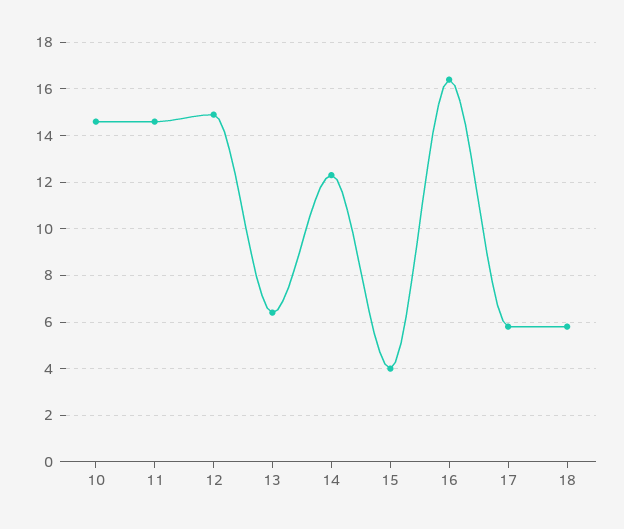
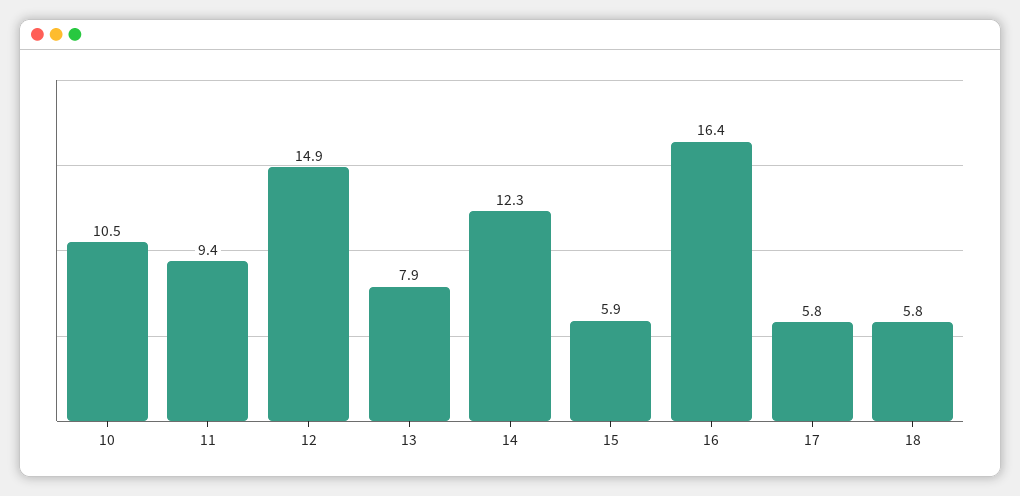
10: 14.5 -> 10.5
11: 14.5 -> 9.4
13: 6.5 -> 7.9
15: 4 -> 5.9

